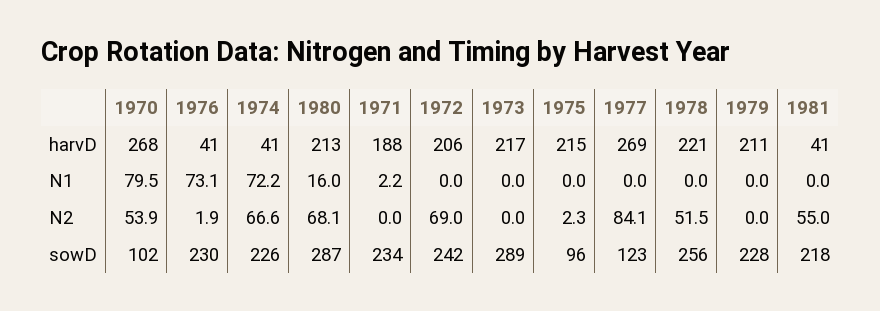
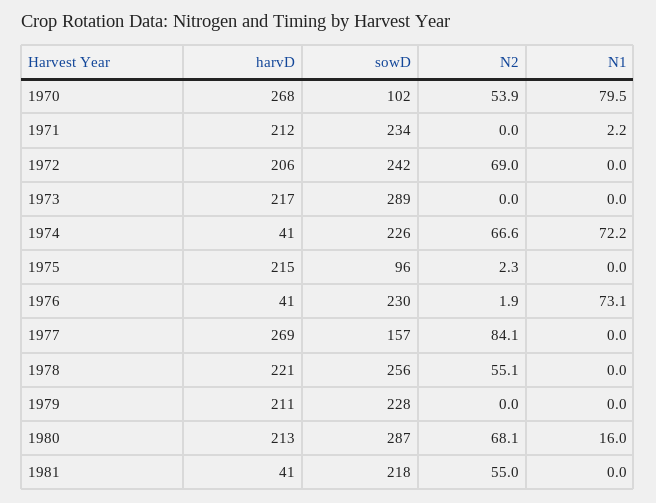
1971, harvD: 188 -> 212
1978, N2: 51.5 -> 55.1
1977, sowD: 123 -> 157

